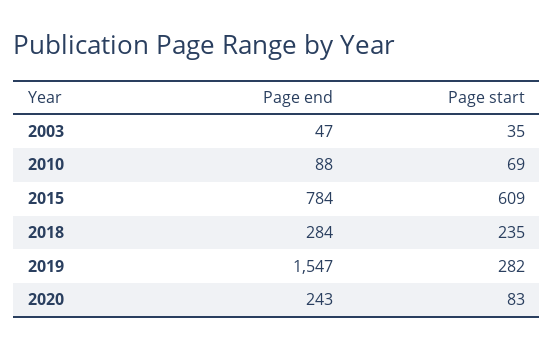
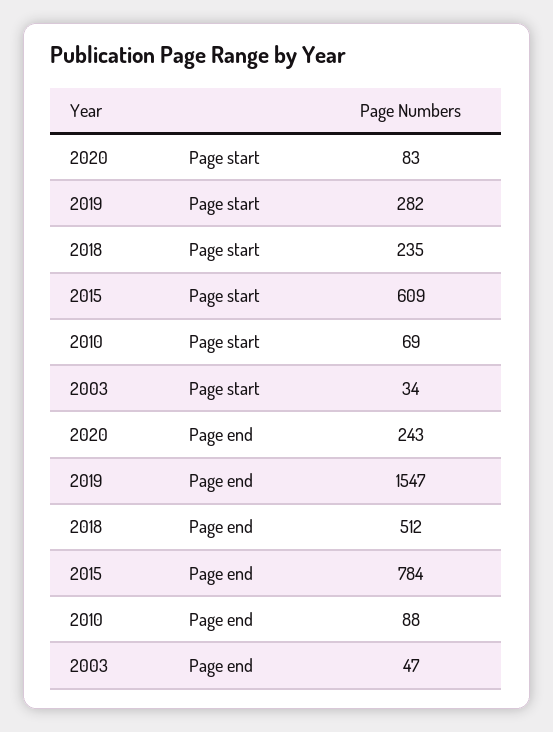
Page start, 2003: 35 -> 34
Page end, 2018: 284 -> 512

